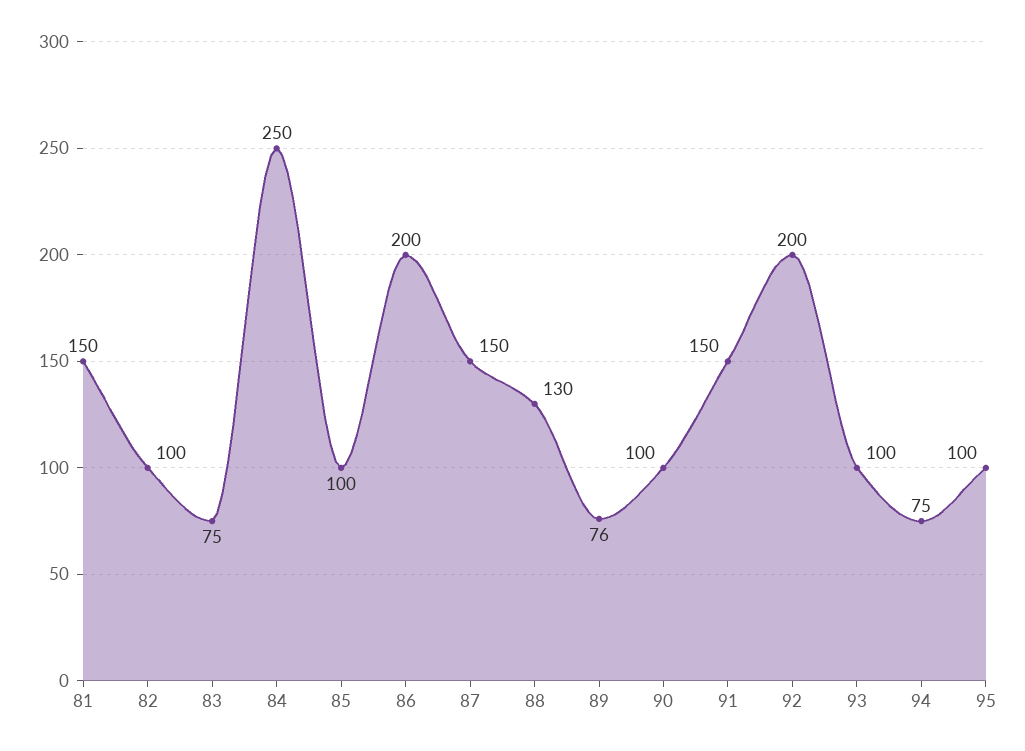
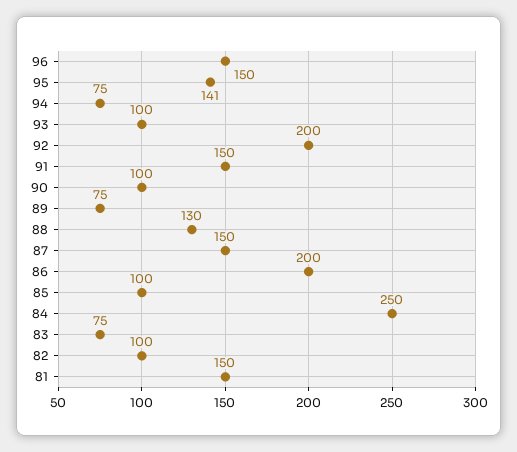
89: 76 -> 75
95: 100 -> 141
96: none -> 150

